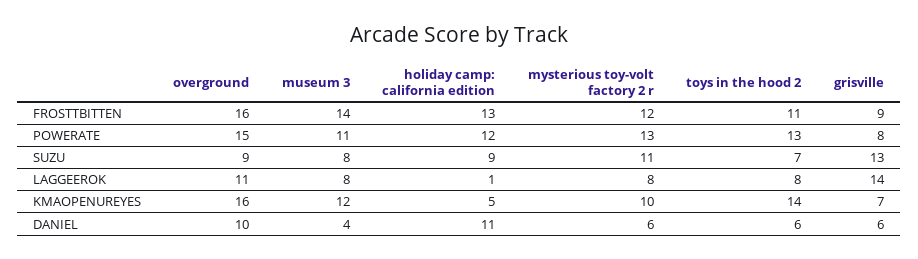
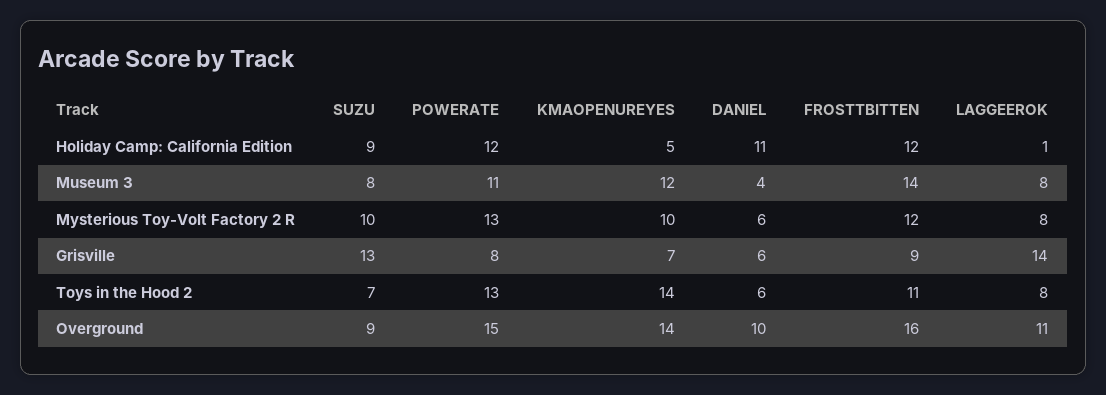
holiday camp: california edition, FROSTTBITTEN: 13 -> 12
mysterious toy-volt factory 2 r, SUZU: 11 -> 10
overground, KMAOPENUREYES: 16 -> 14

